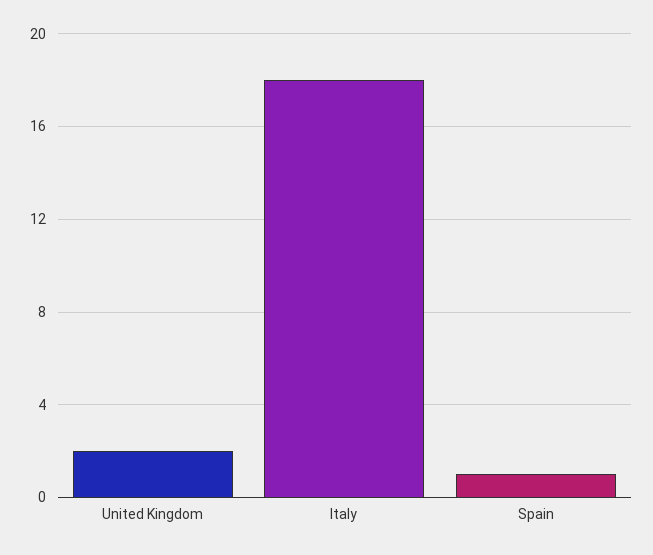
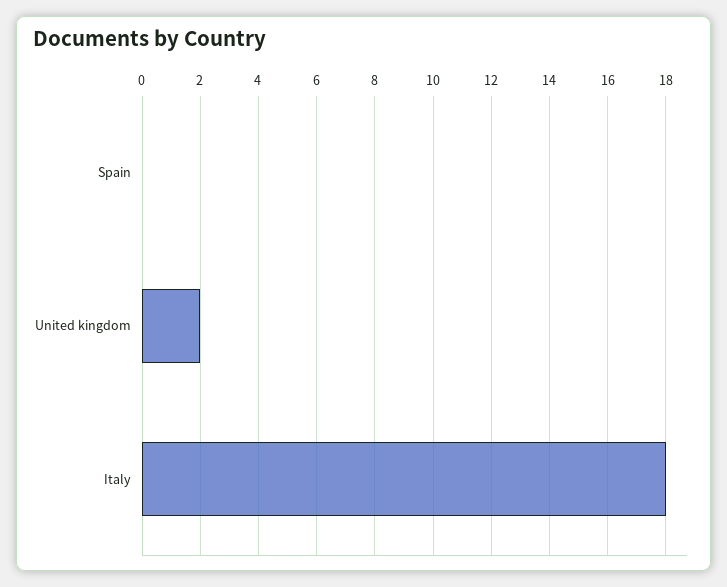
Spain: 1 -> 0

